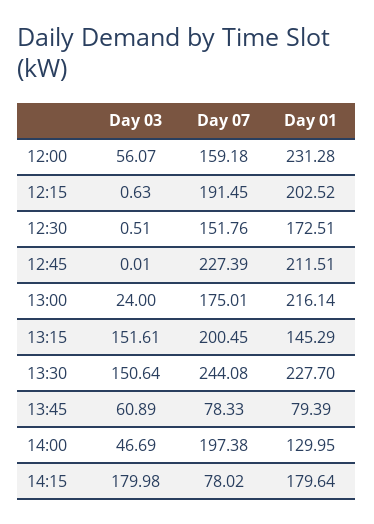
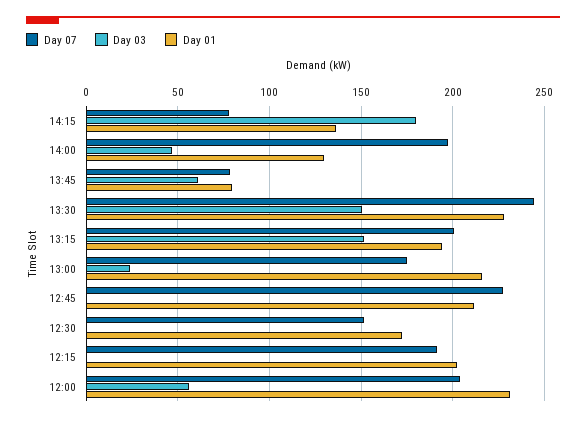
Day 07, 12:00: 159.18 -> 205
Day 01, 13:15: 145.29 -> 195
Day 01, 14:15: 179.64 -> 135

